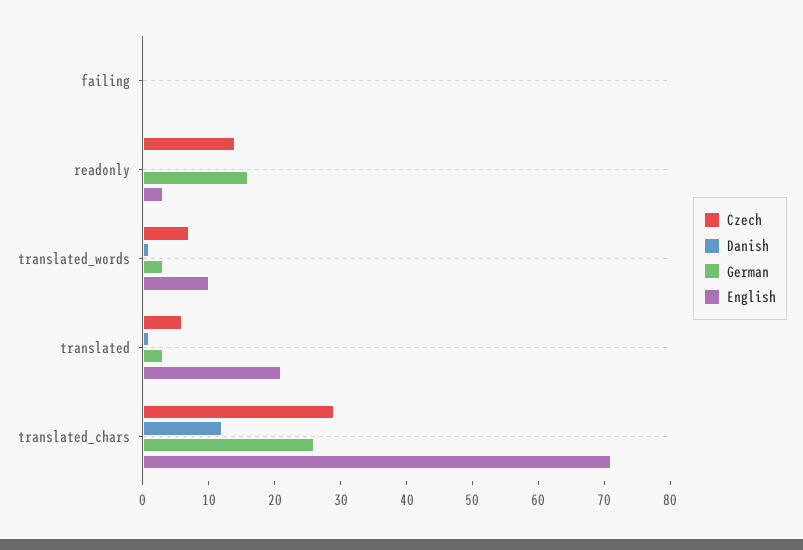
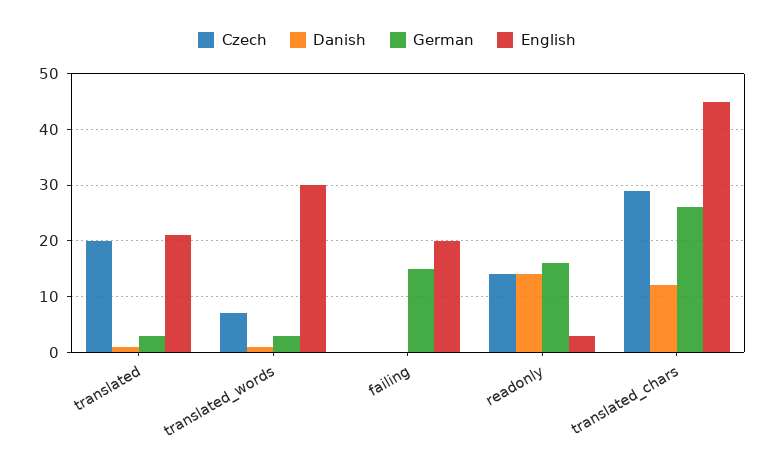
German, failing: 0 -> 15
English, failing: 0 -> 20
Danish, readonly: 0 -> 15
English, translated_words: 10 -> 30
Czech, translated: 5 -> 20
English, translated_chars: 70 -> 45

